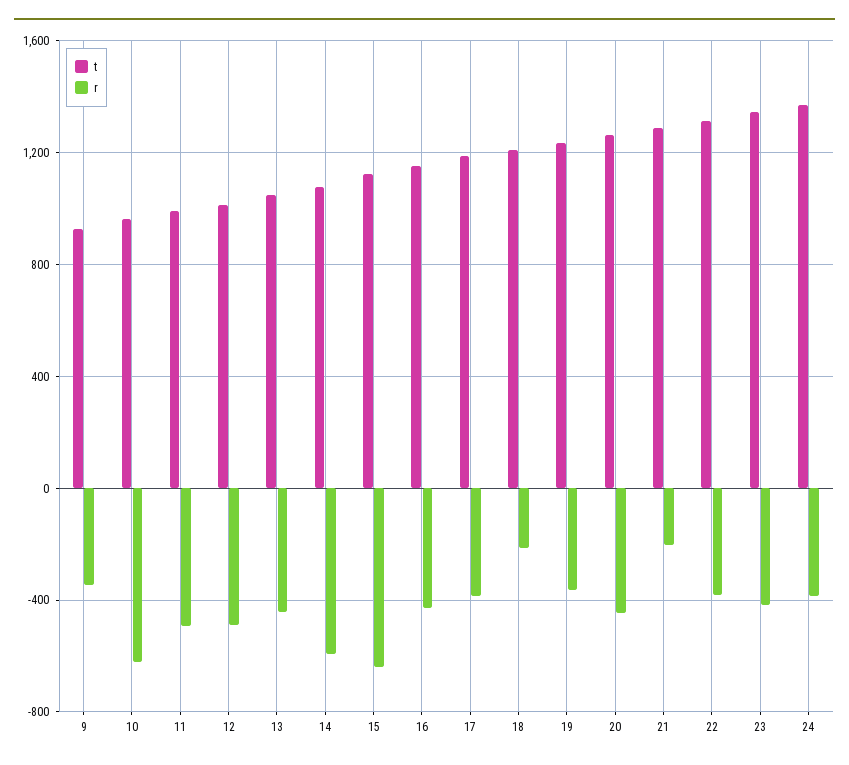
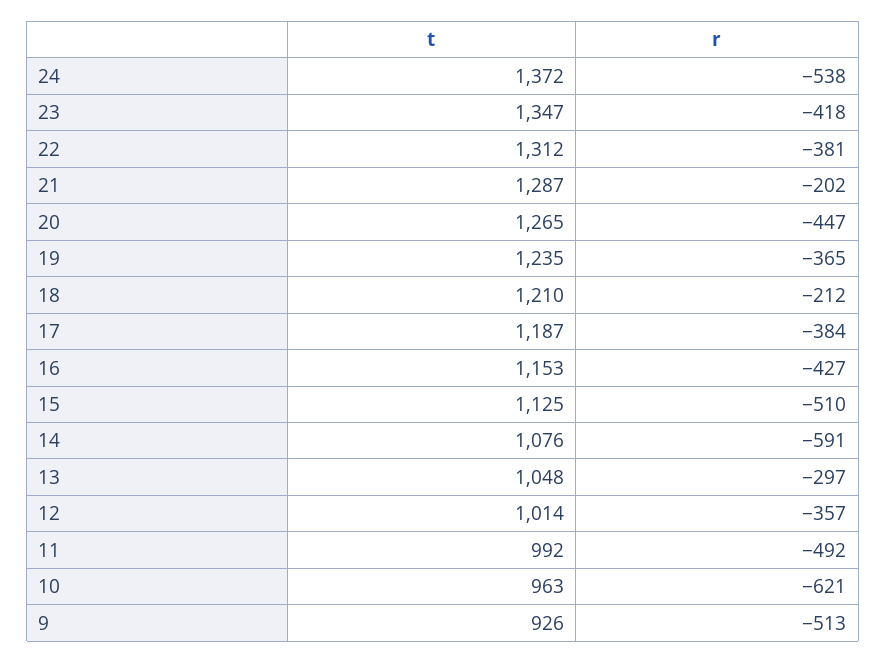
r, 9: -350 -> -513
r, 12: -500 -> -357
r, 13: -450 -> -297
r, 15: -650 -> -510
r, 24: -400 -> -538

